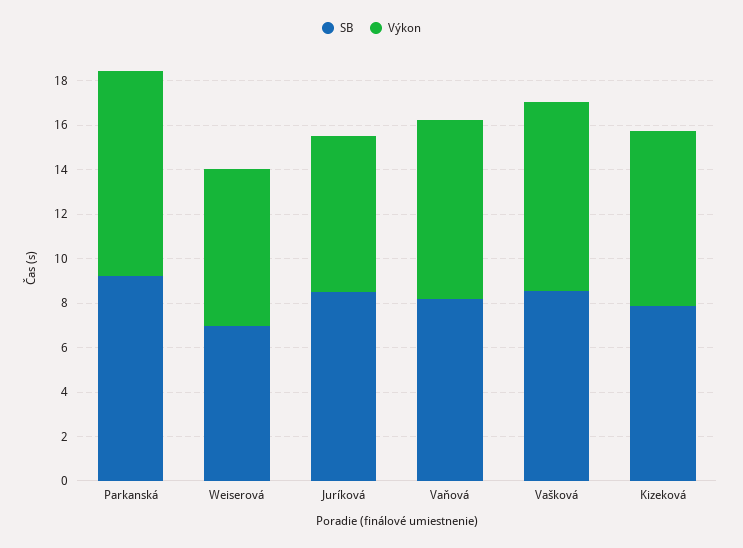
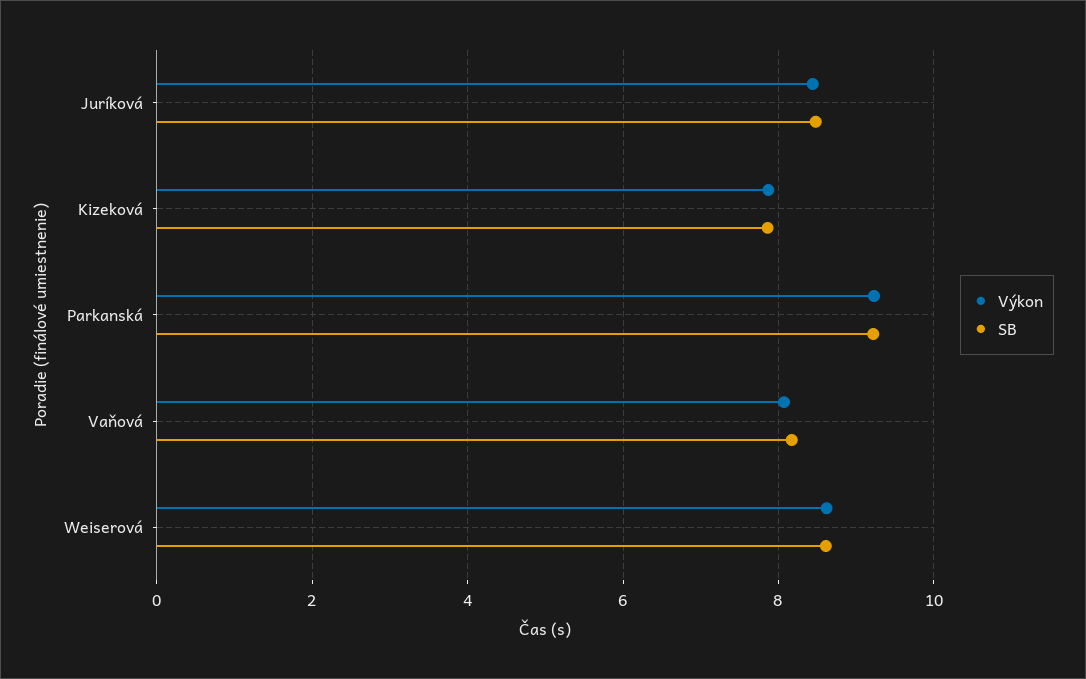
SB, Weiserová: 7 -> 8.6
Výkon, Weiserová: 7 -> 8.6
Výkon, Juríková: 7 -> 8.4
SB, Vašková: 8.5 -> none
Výkon, Vašková: 8.5 -> none

